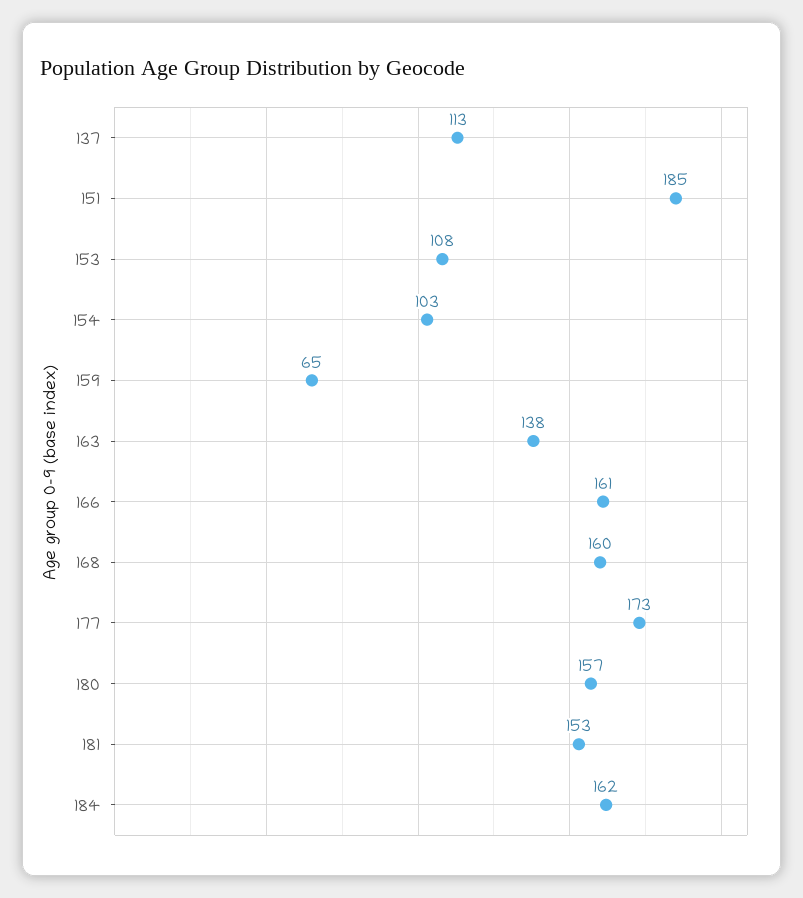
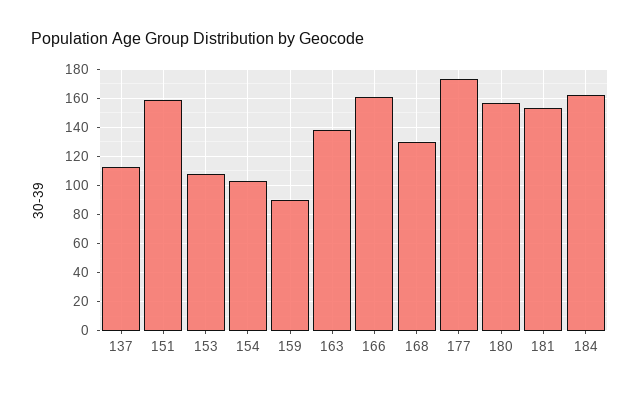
151: 185 -> 160
159: 65 -> 90
168: 160 -> 130

